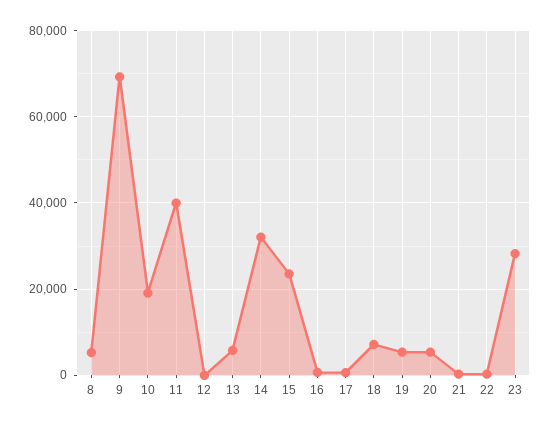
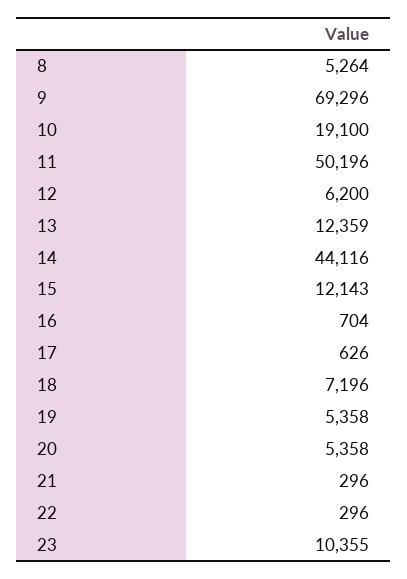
11: 40000 -> 50196
12: 0 -> 6200
13: 6000 -> 12359
14: 32000 -> 44116
15: 24000 -> 12143
23: 28000 -> 10355

